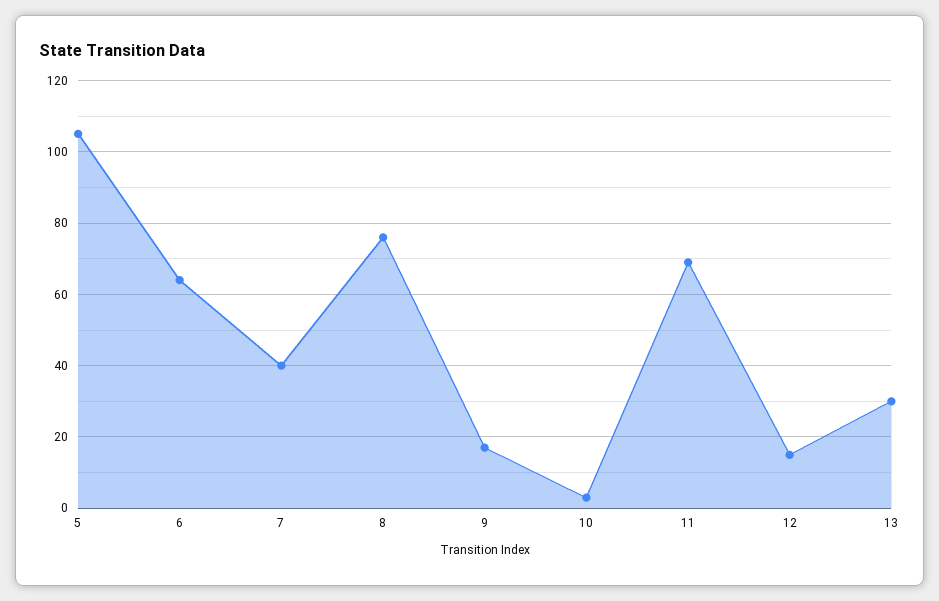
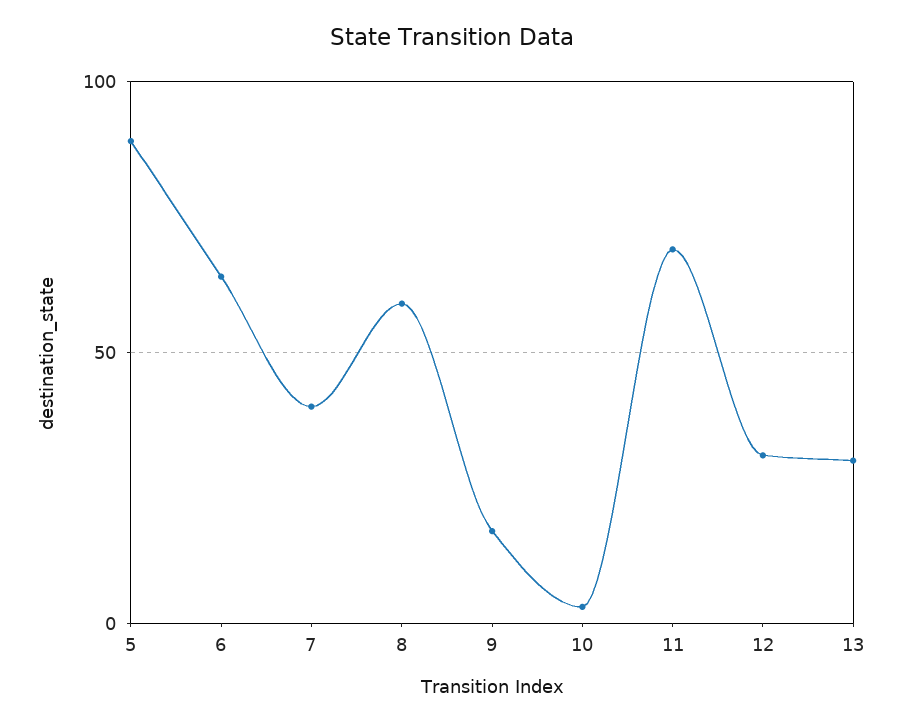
5: 105 -> 90
8: 75 -> 60
12: 15 -> 30

